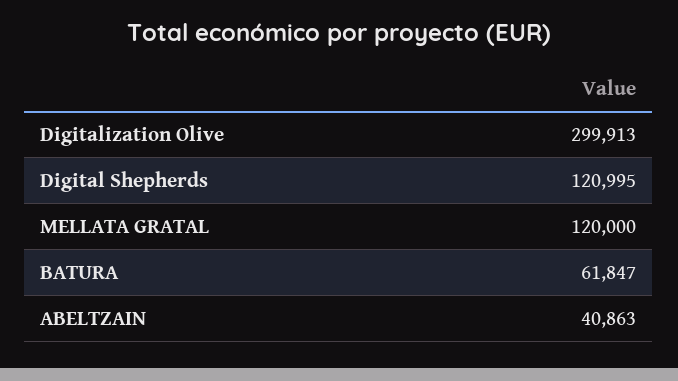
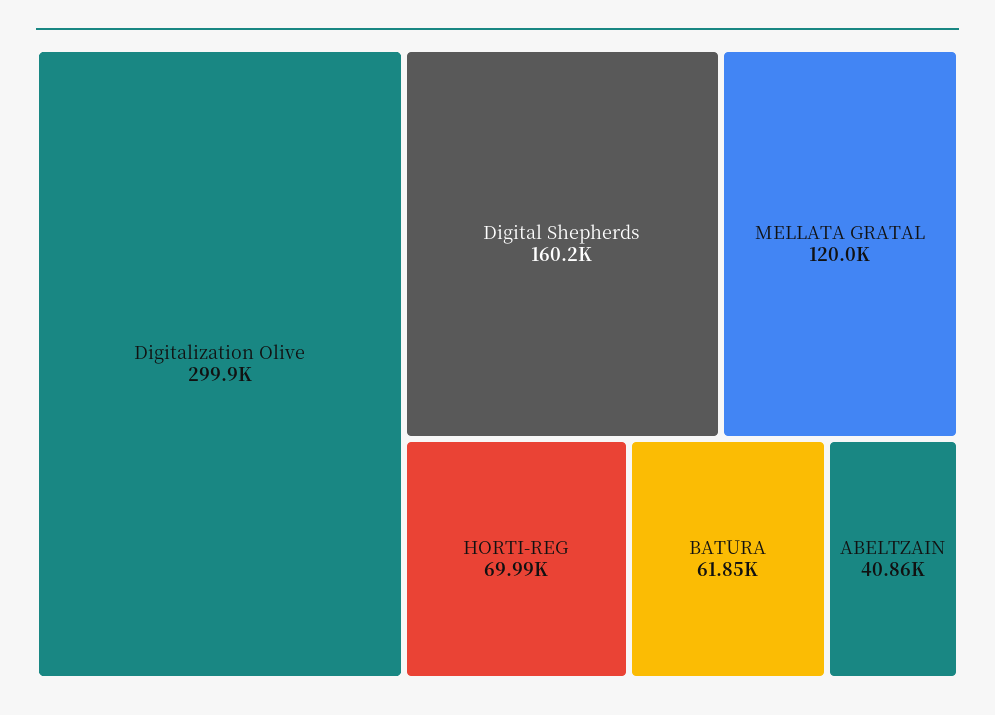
Digital Shepherds: 120995 -> 160200
HORTI-REG: none -> 69990

